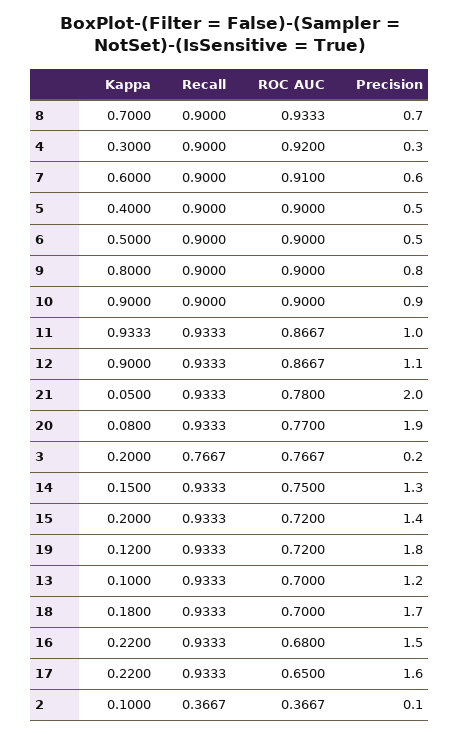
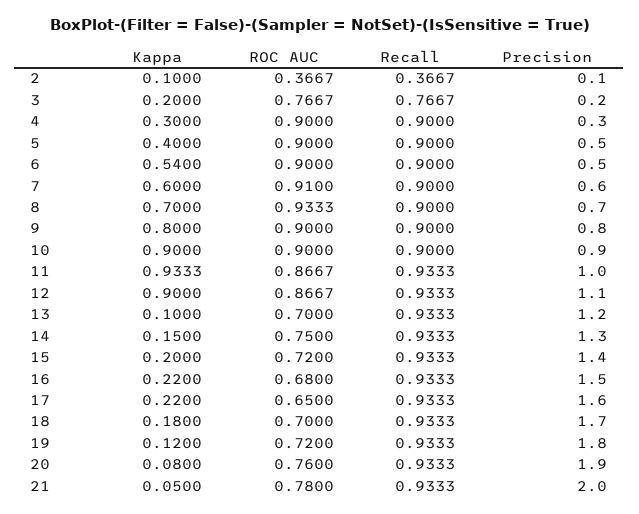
ROC AUC, 4: 0.92 -> 0.9
Kappa, 6: 0.5 -> 0.54
ROC AUC, 20: 0.77 -> 0.76

